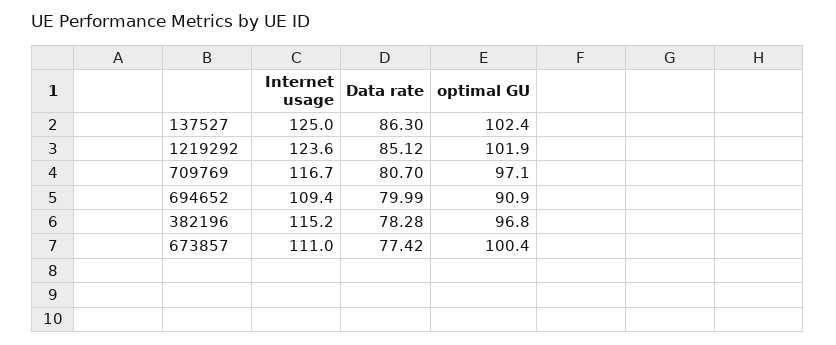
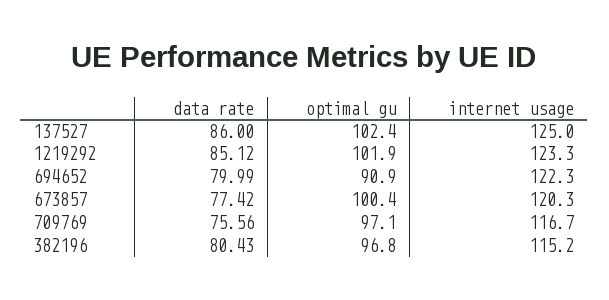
Data rate, 137527: 86.3 -> 86
Internet usage, 1219292: 123.6 -> 123.3
Data rate, 709769: 80.7 -> 75.56
Internet usage, 694652: 109.4 -> 122.3
Data rate, 382196: 78.28 -> 80.43
Internet usage, 673857: 111 -> 120.3

